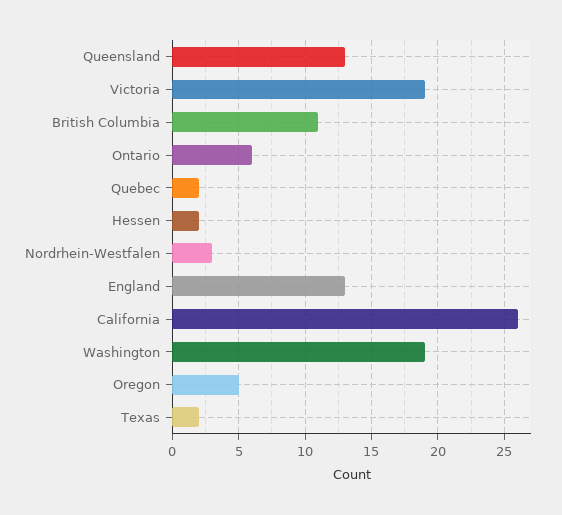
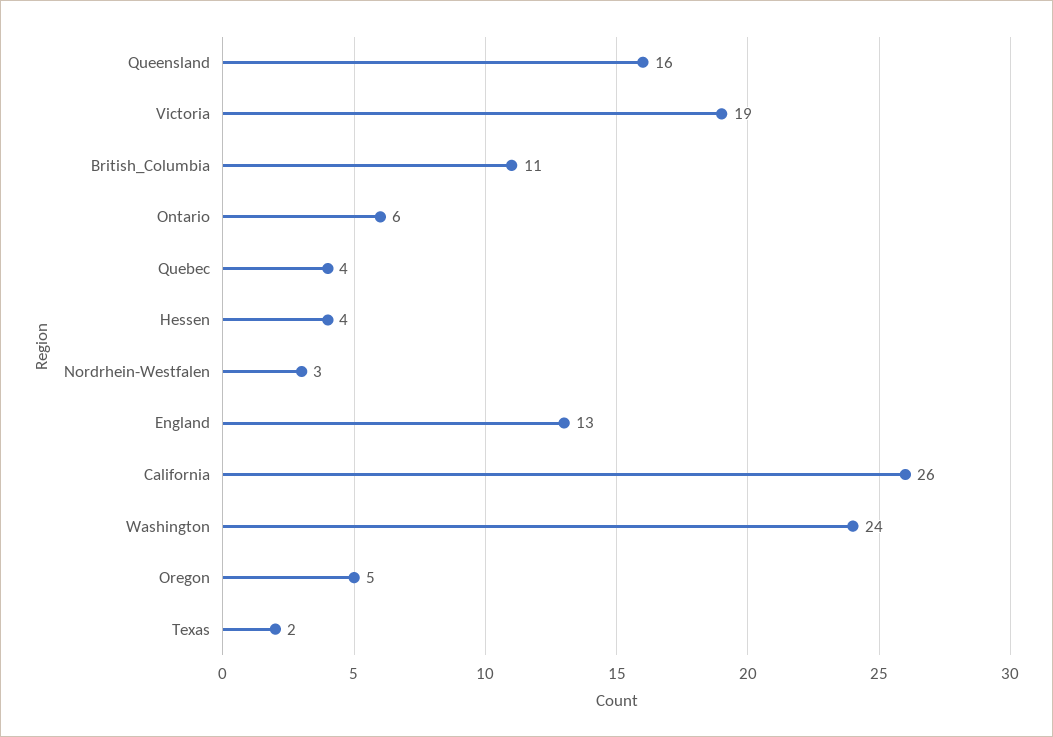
Queensland: 13 -> 16
Quebec: 2 -> 4
Hessen: 2 -> 4
Washington: 19 -> 24

